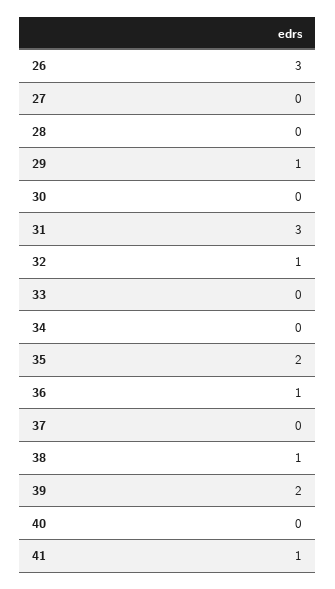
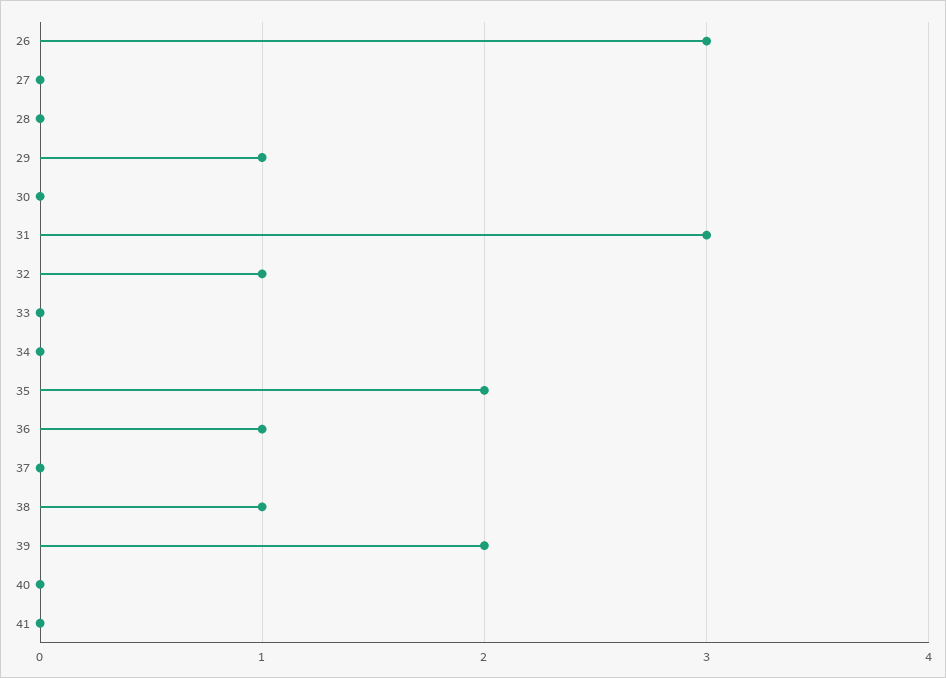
41: 1 -> 0

